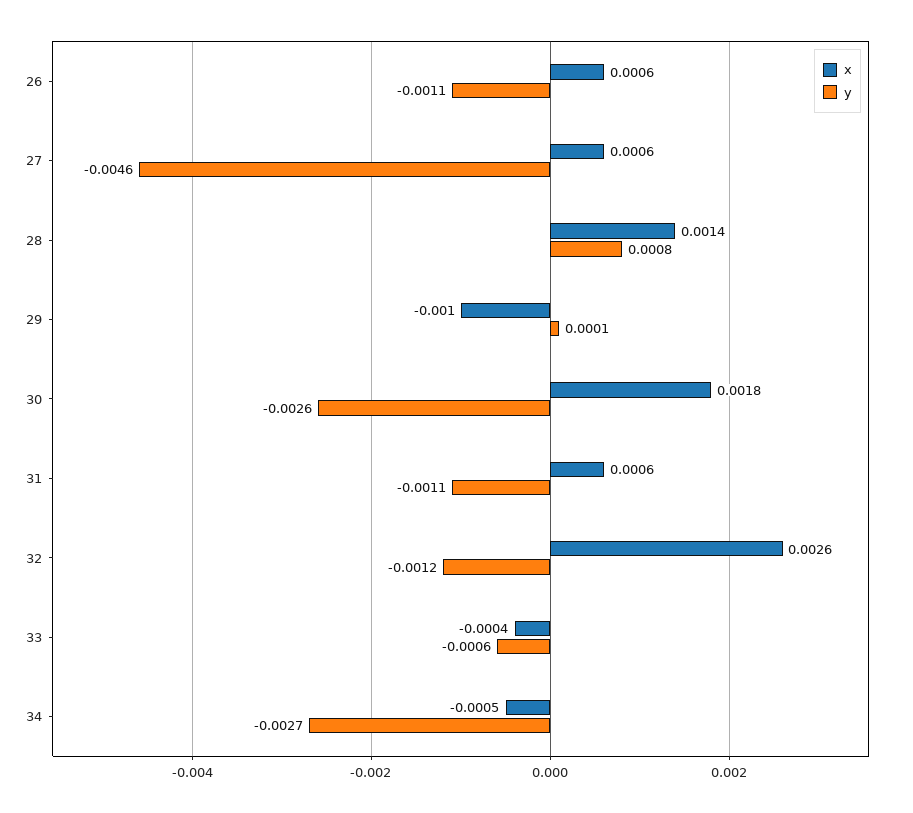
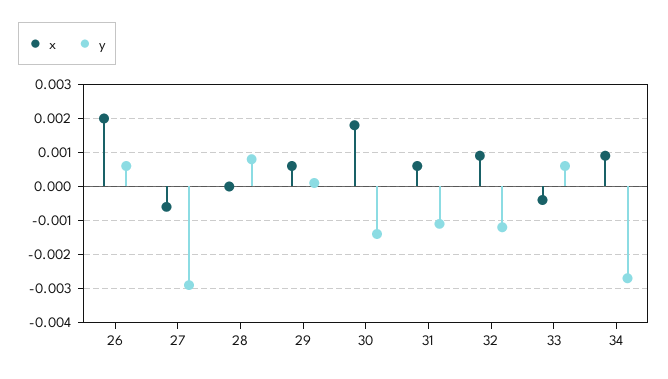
x, 26: 0.0006 -> 0.002
y, 26: -0.0011 -> 0.0005
x, 27: 0.0006 -> -0.0005
y, 27: -0.0046 -> -0.003
x, 28: 0.0014 -> 0
x, 29: -0.001 -> 0.0005
y, 30: -0.0026 -> -0.0015
x, 32: 0.0026 -> 0.001
y, 33: -0.0006 -> 0.0005
x, 34: -0.0005 -> 0.001

